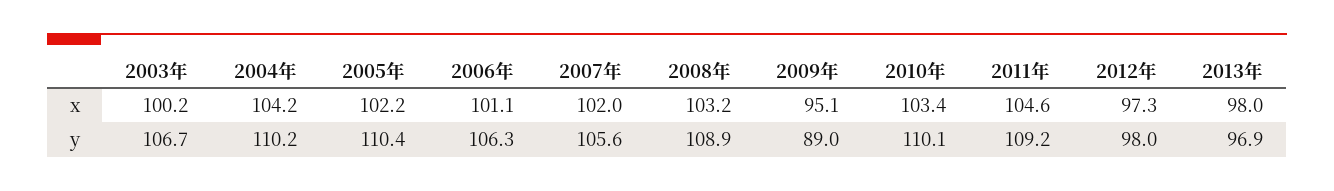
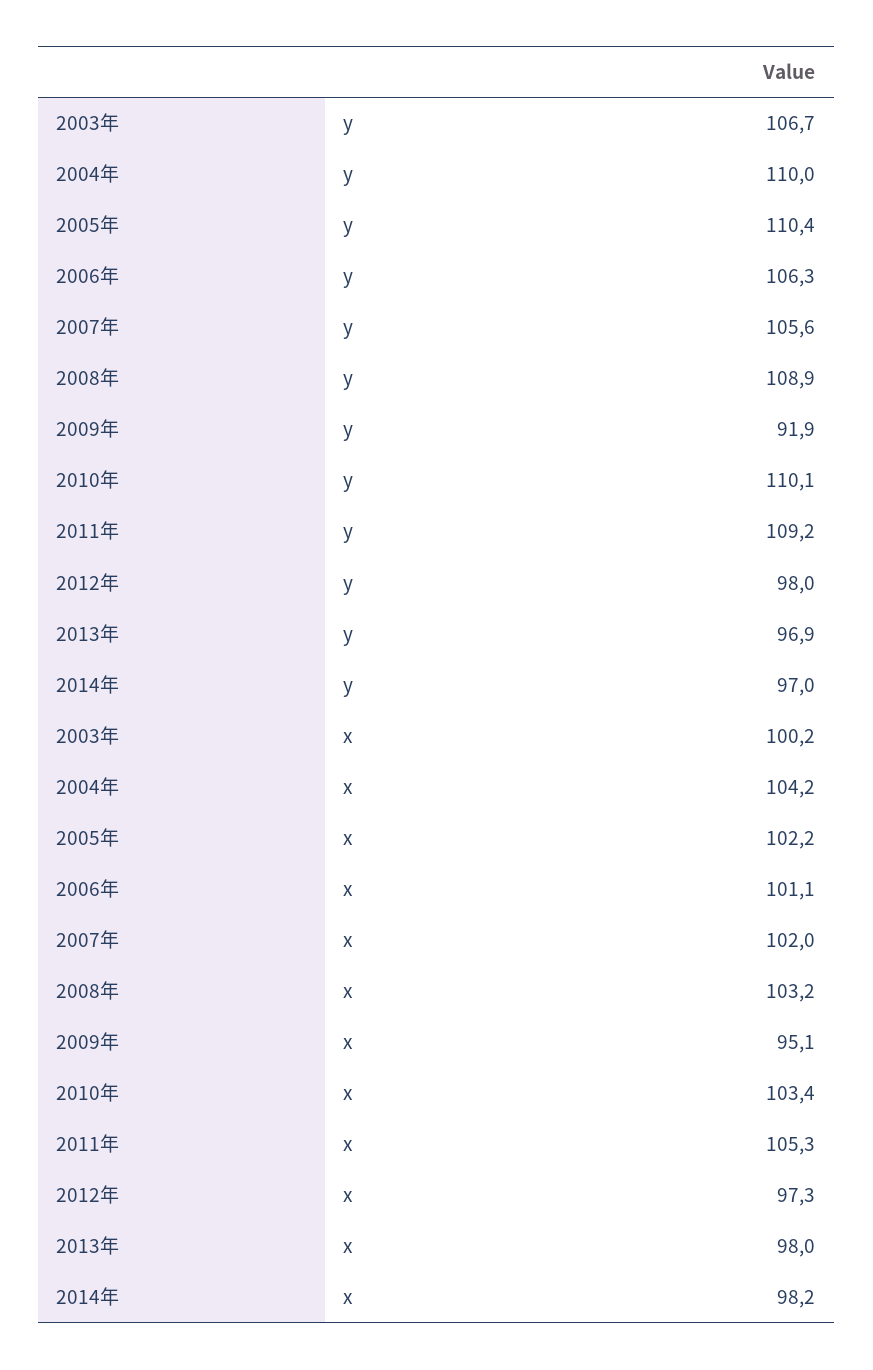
2011年, x: 104.6 -> 105.3
2004年, y: 110.2 -> 110
2009年, y: 89 -> 91.9
2014年, y: none -> 97
2014年, x: none -> 98.2

